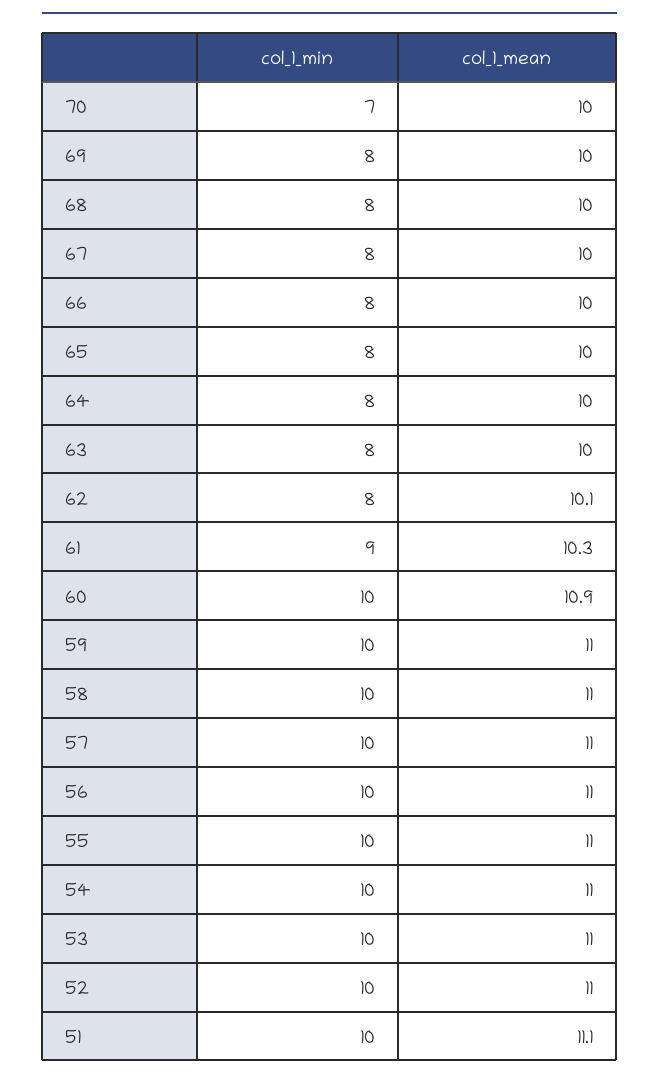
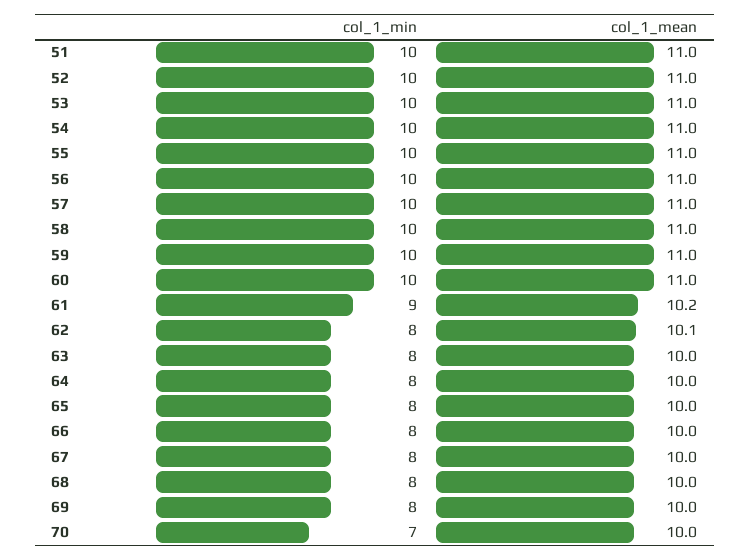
col_1_mean, 61: 10.3 -> 10.2
col_1_mean, 60: 10.9 -> 11
col_1_mean, 51: 11.1 -> 11

